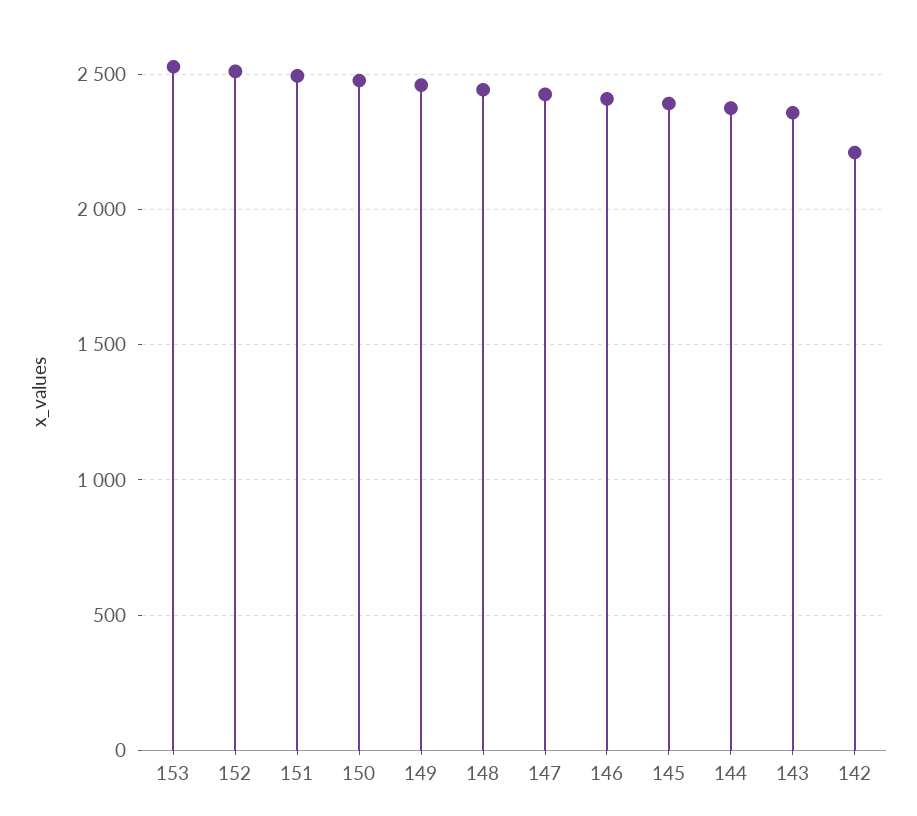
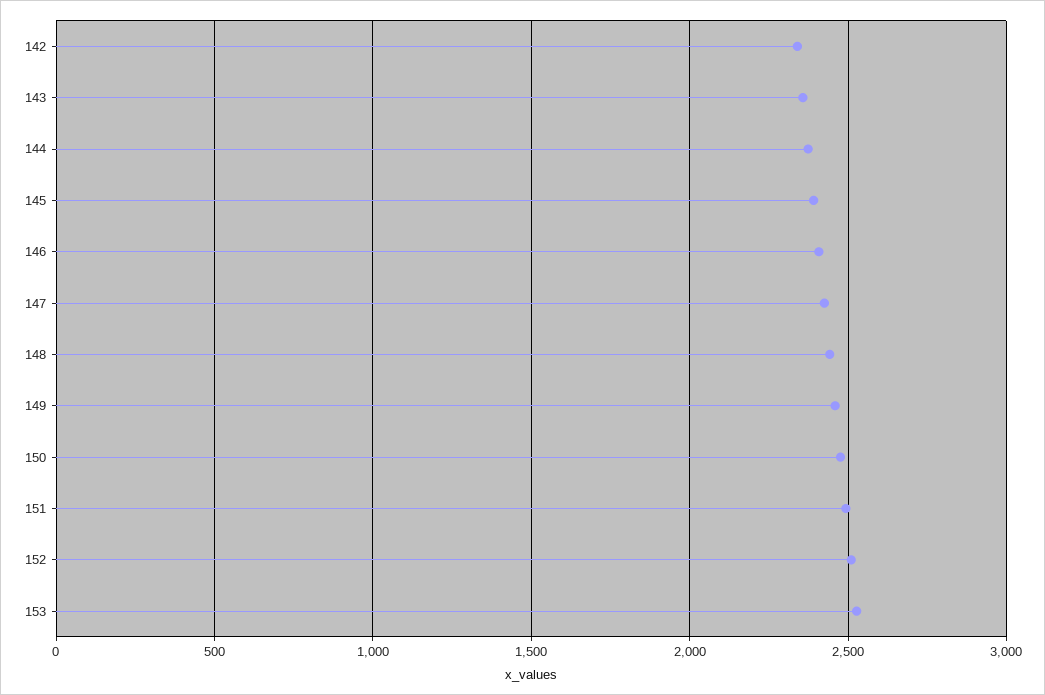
142: 2200 -> 2350

